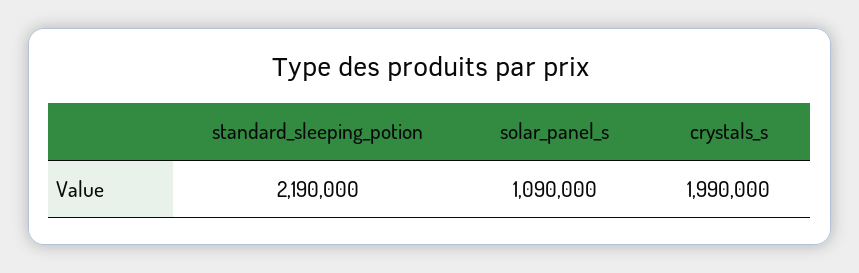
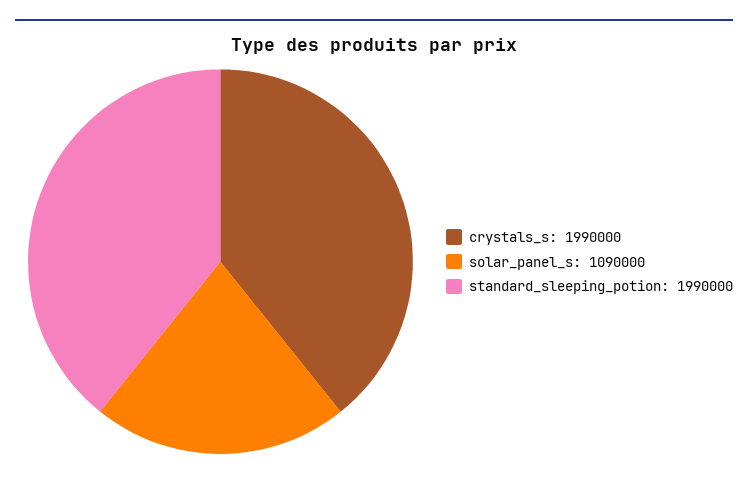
standard_sleeping_potion: 2190000 -> 1990000

